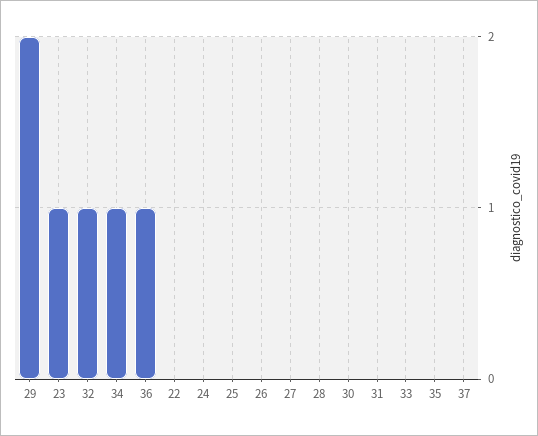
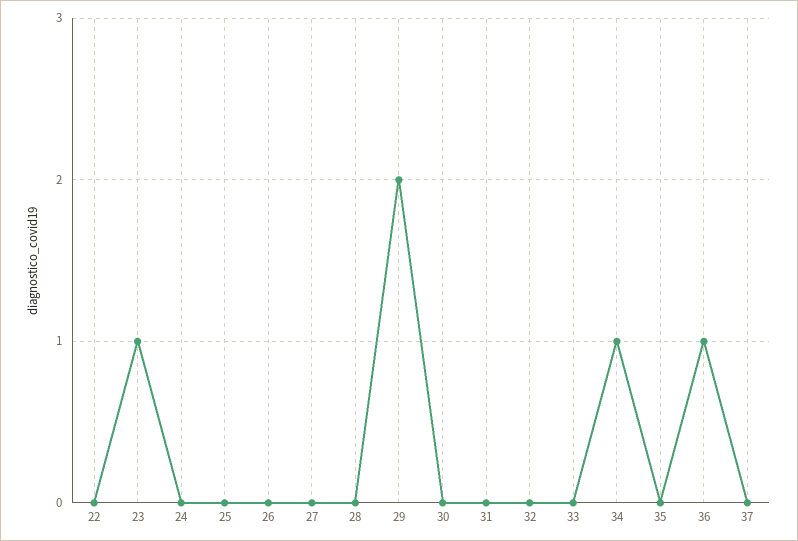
32: 1 -> 0

